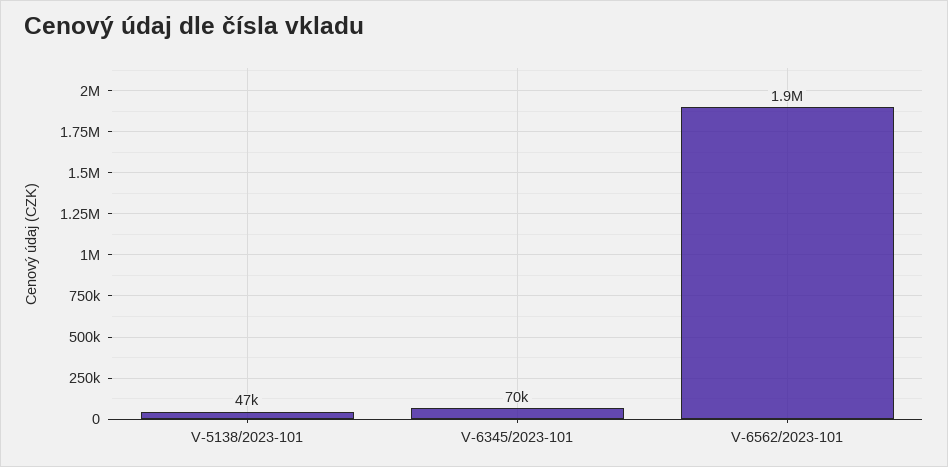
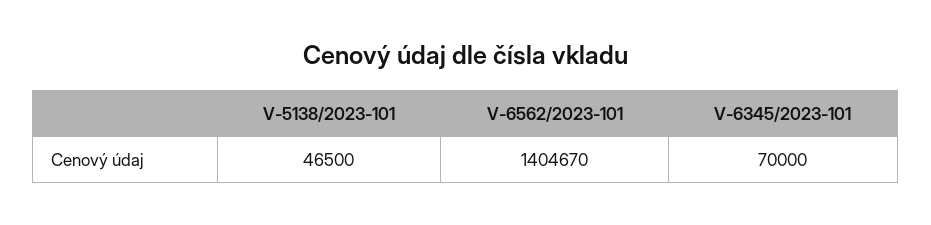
V-6562/2023-101: 1900000 -> 1404670

